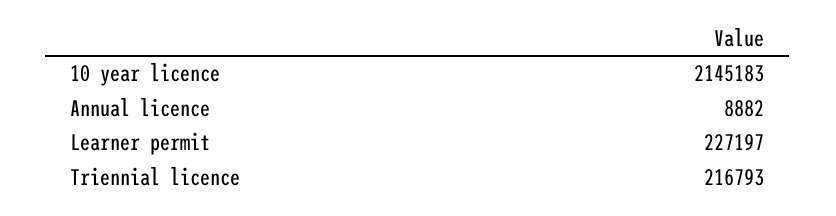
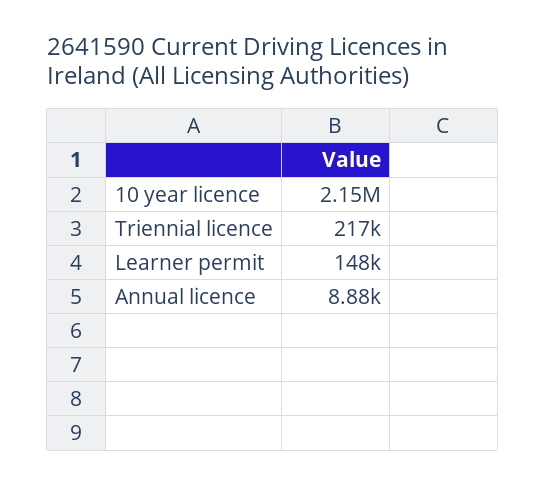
Learner permit: 227197 -> 148000

